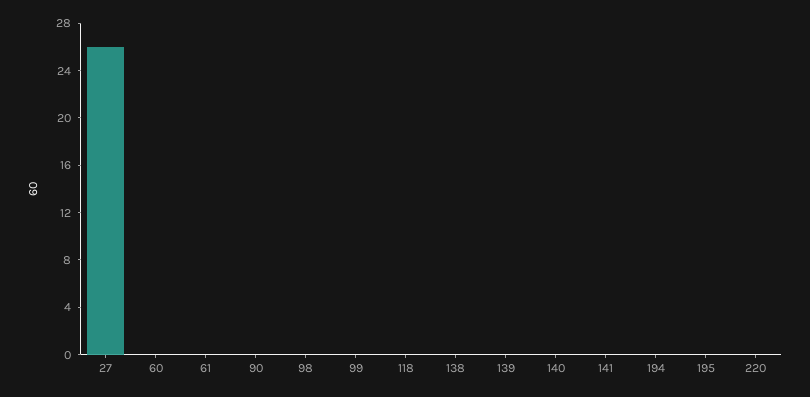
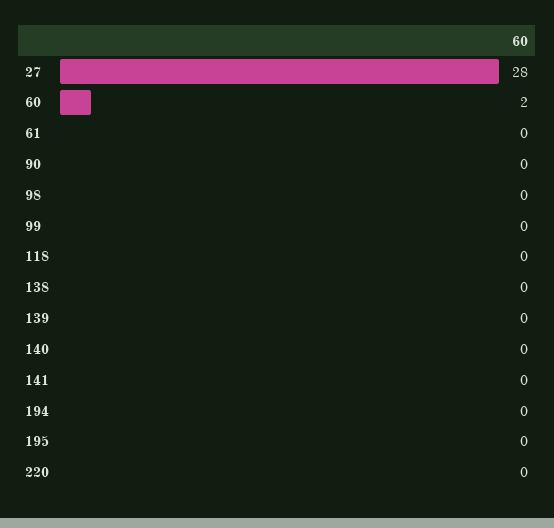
27: 26 -> 28
60: 0 -> 2

